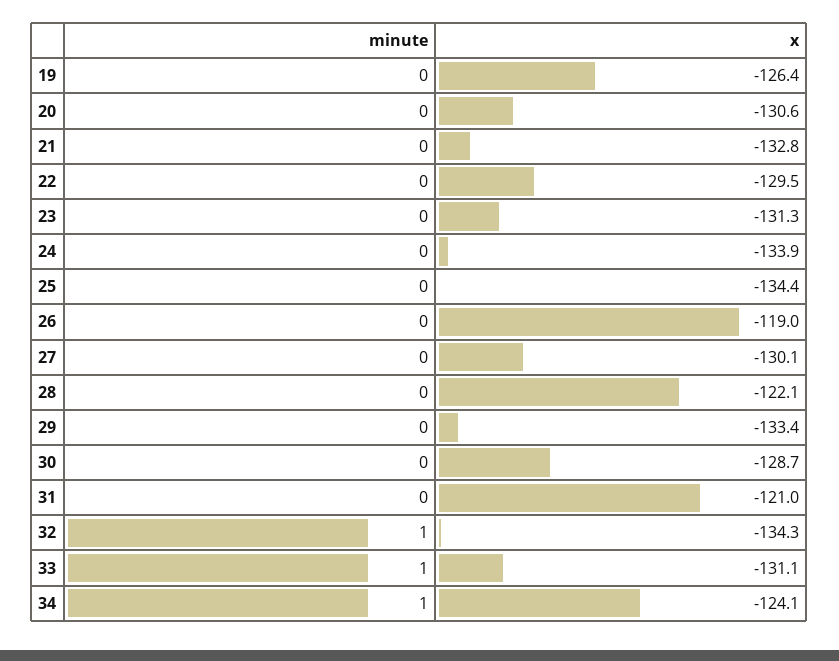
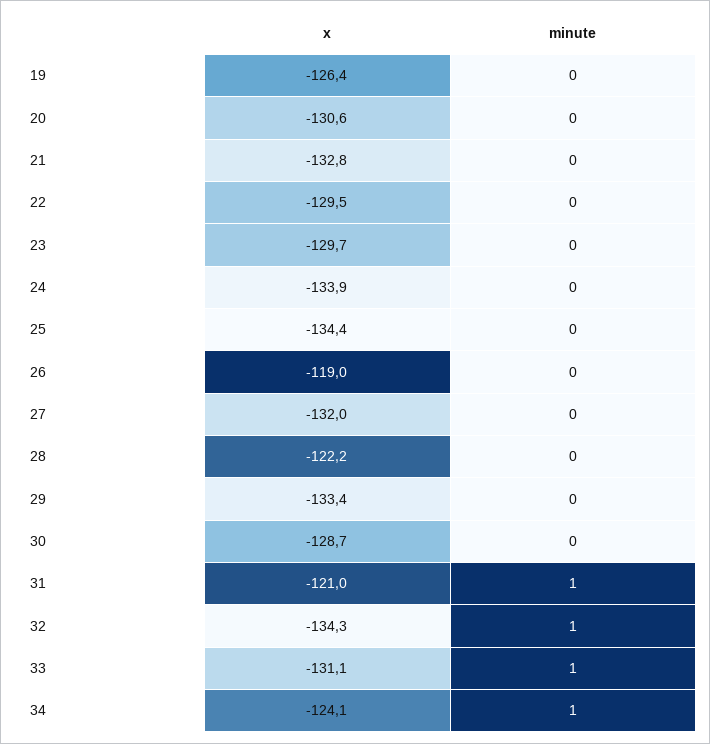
x, 23: -131.3 -> -129.7
x, 27: -130.1 -> -132
x, 28: -122.1 -> -122.2
minute, 31: 0 -> 1

